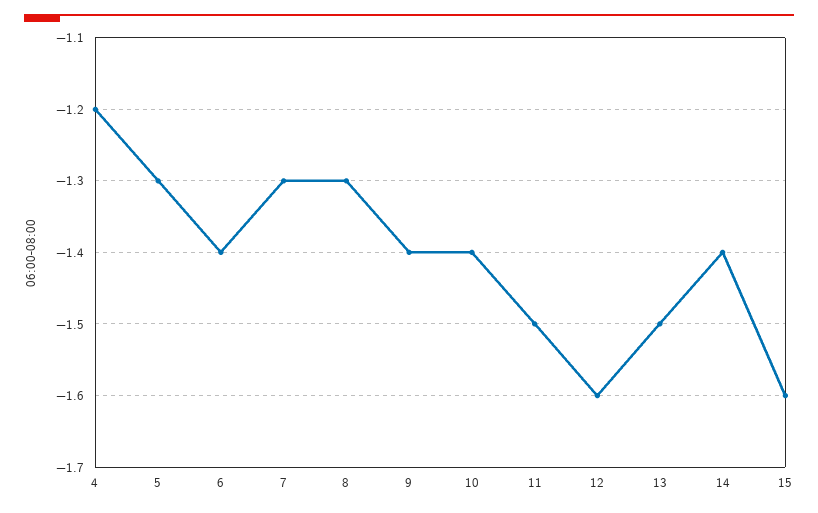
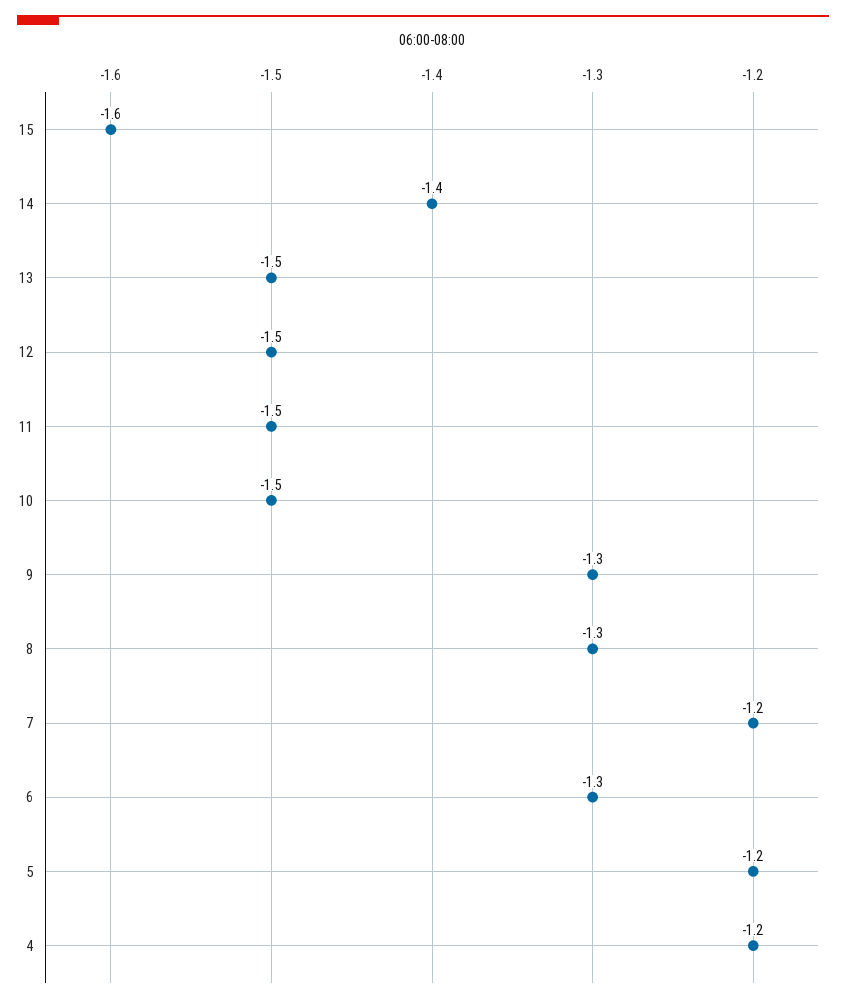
5: -1.3 -> -1.2
6: -1.4 -> -1.3
7: -1.3 -> -1.2
9: -1.4 -> -1.3
10: -1.4 -> -1.5
12: -1.6 -> -1.5

